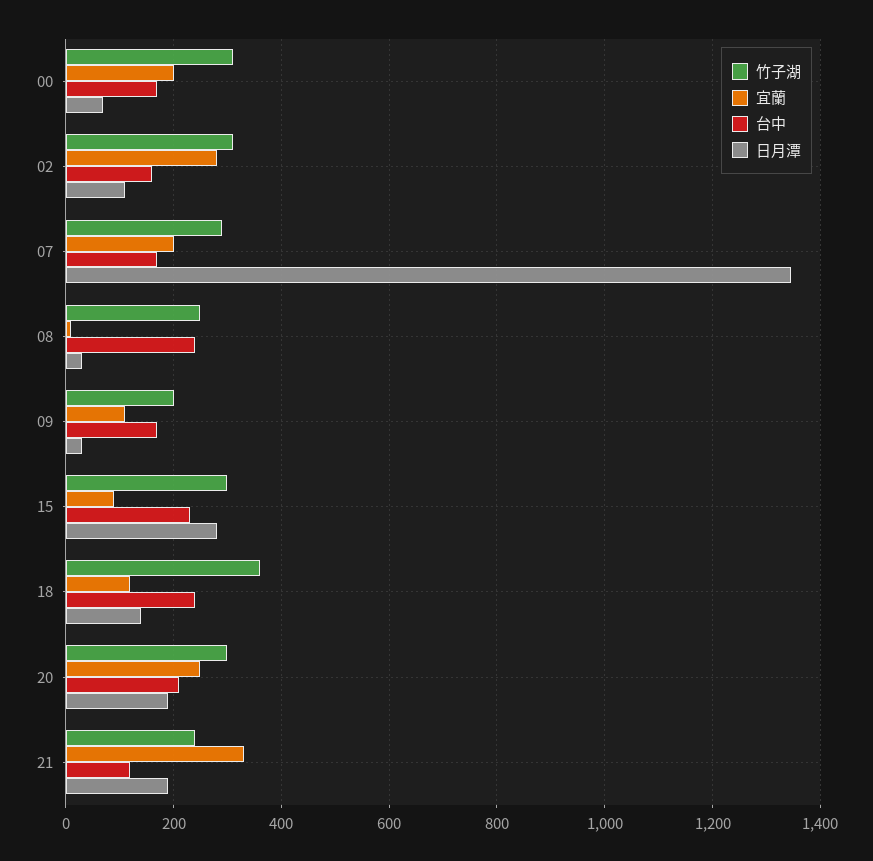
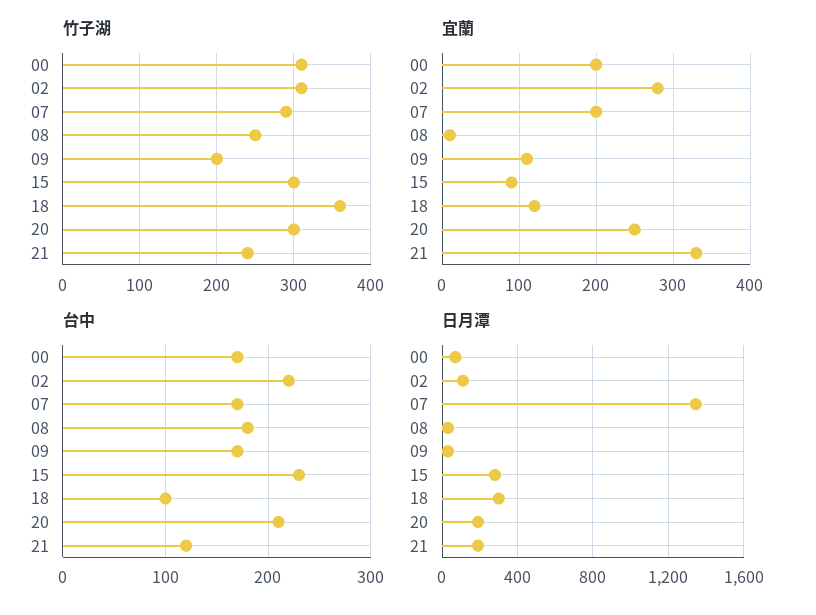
台中, 02: 160 -> 220
台中, 08: 240 -> 180
台中, 18: 240 -> 100
日月潭, 18: 140 -> 300

